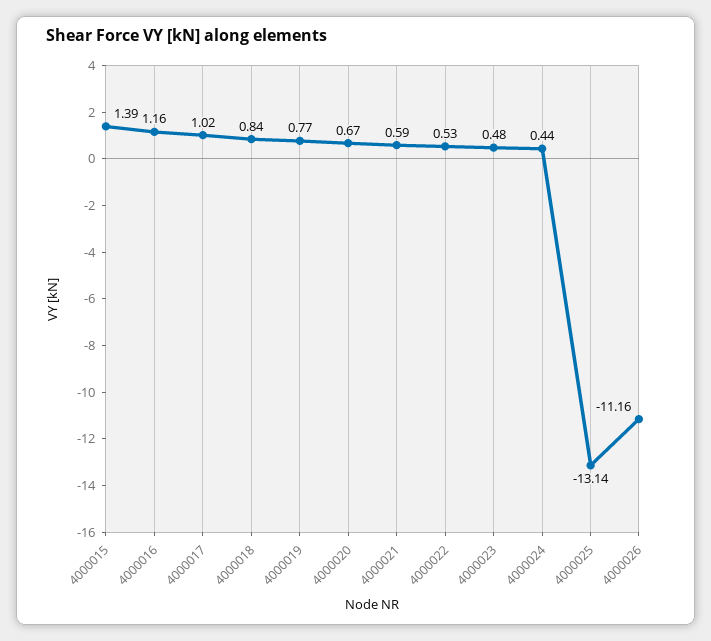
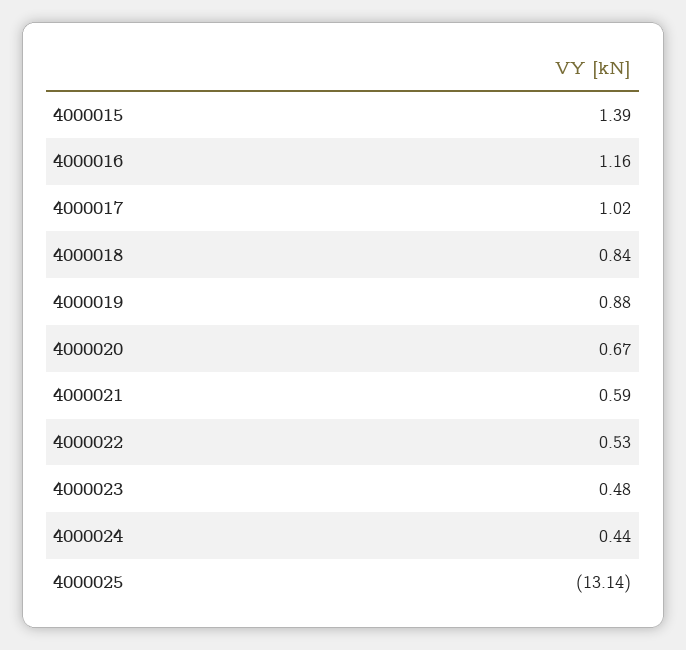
4000019: 0.77 -> 0.88
4000026: -11.16 -> none

